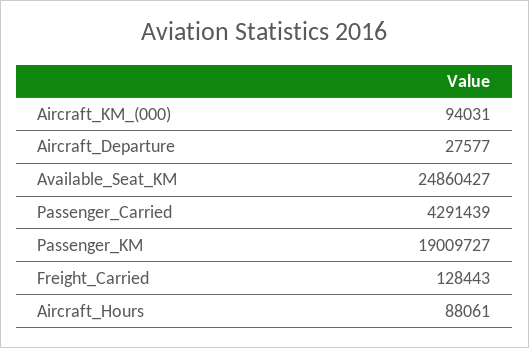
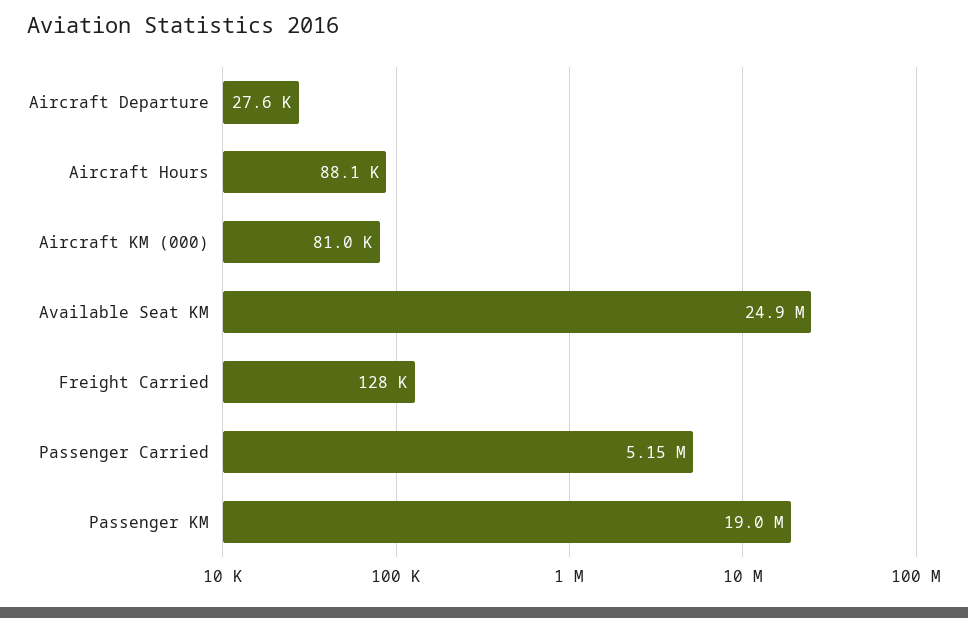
Aircraft_KM_(000): 94031 -> 81000
Passenger_Carried: 4291439 -> 5150000

